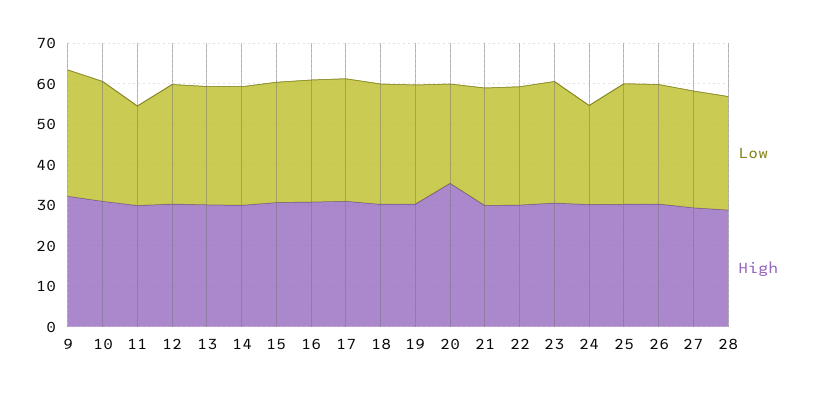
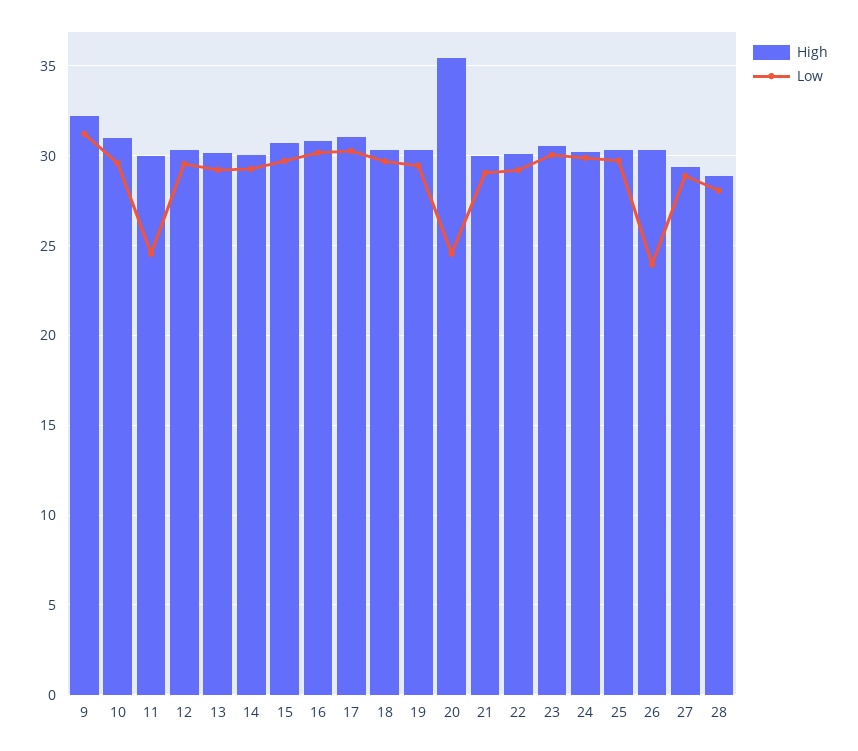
Low, 24: 24 -> 30
Low, 26: 30 -> 24

